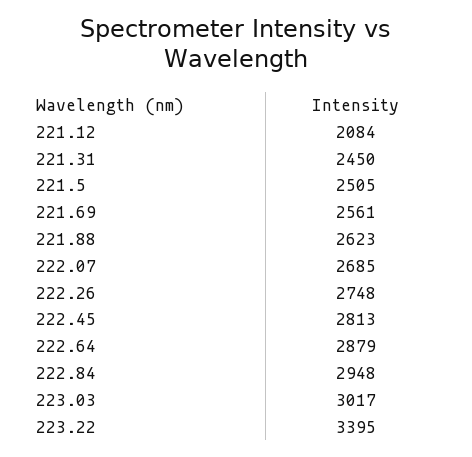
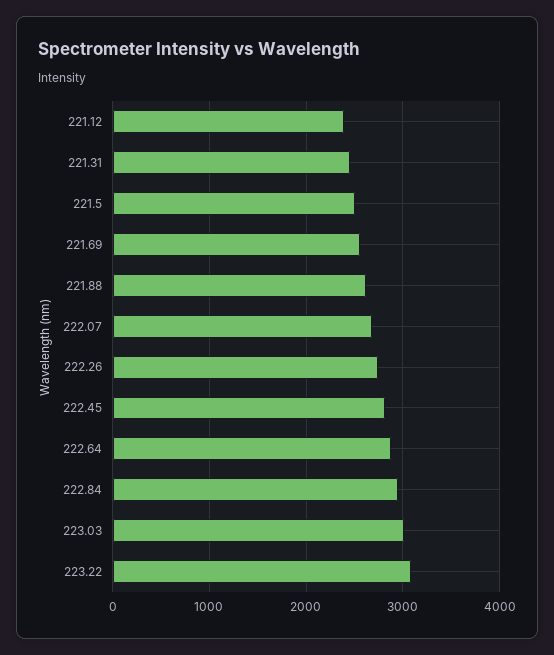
221.12: 2084 -> 2400
223.22: 3395 -> 3100

